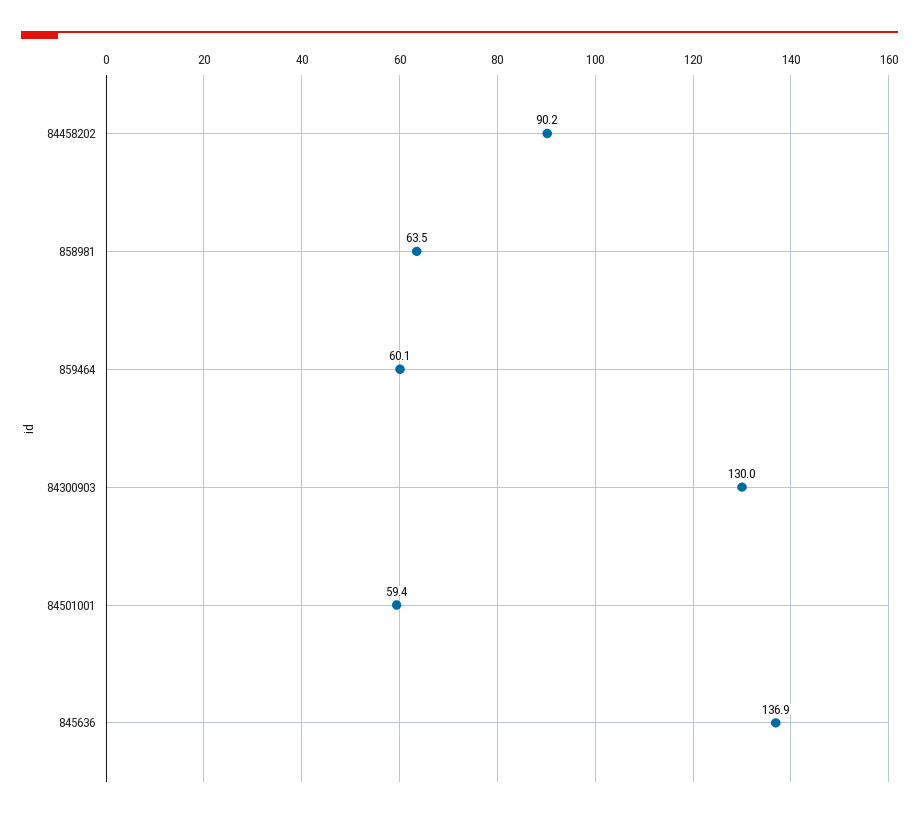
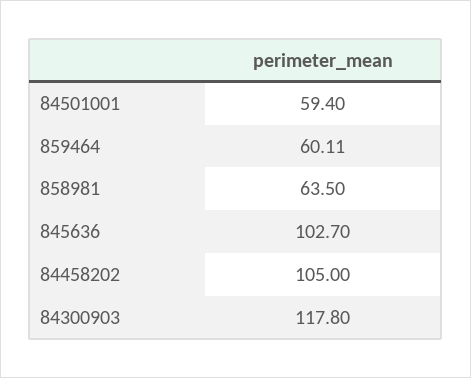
84458202: 90.2 -> 105
84300903: 130 -> 117.8
845636: 136.9 -> 102.7

